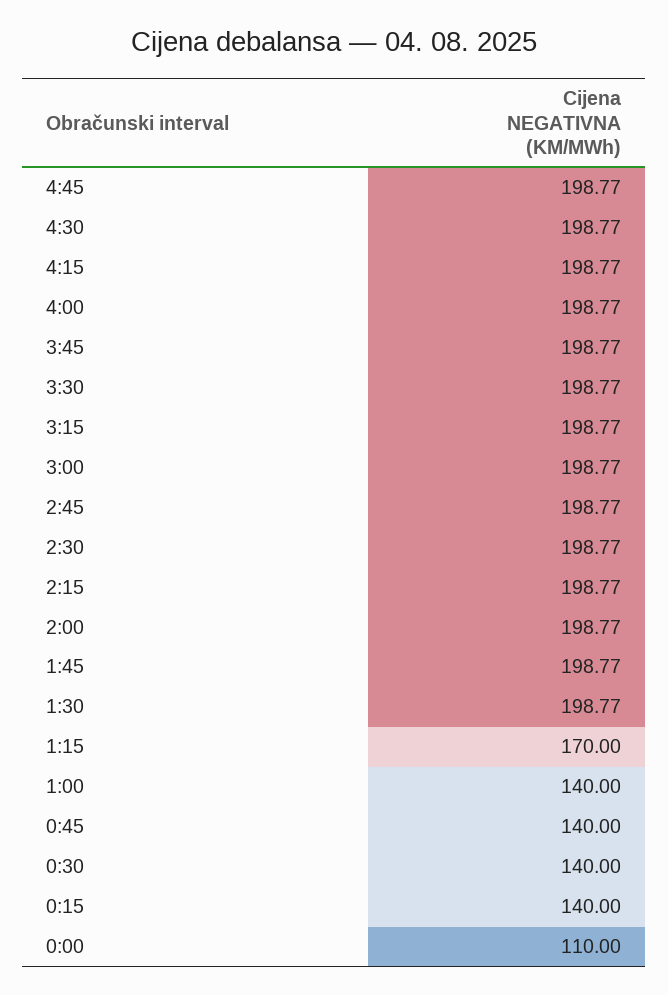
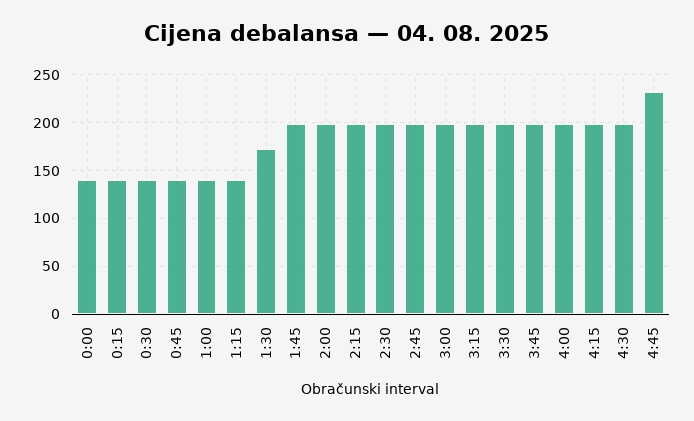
4:45: 198.77 -> 230
1:30: 198.77 -> 170
1:15: 170 -> 140
0:00: 110 -> 140

